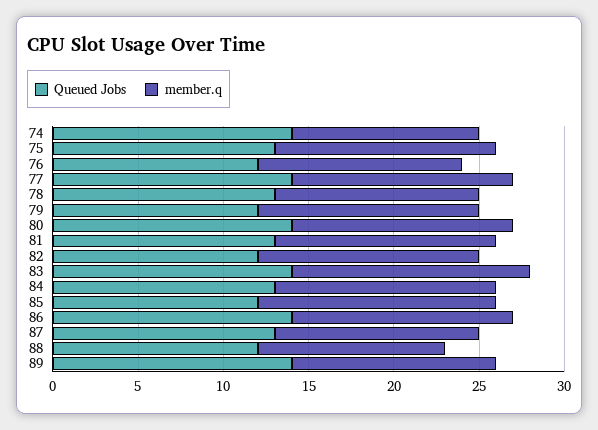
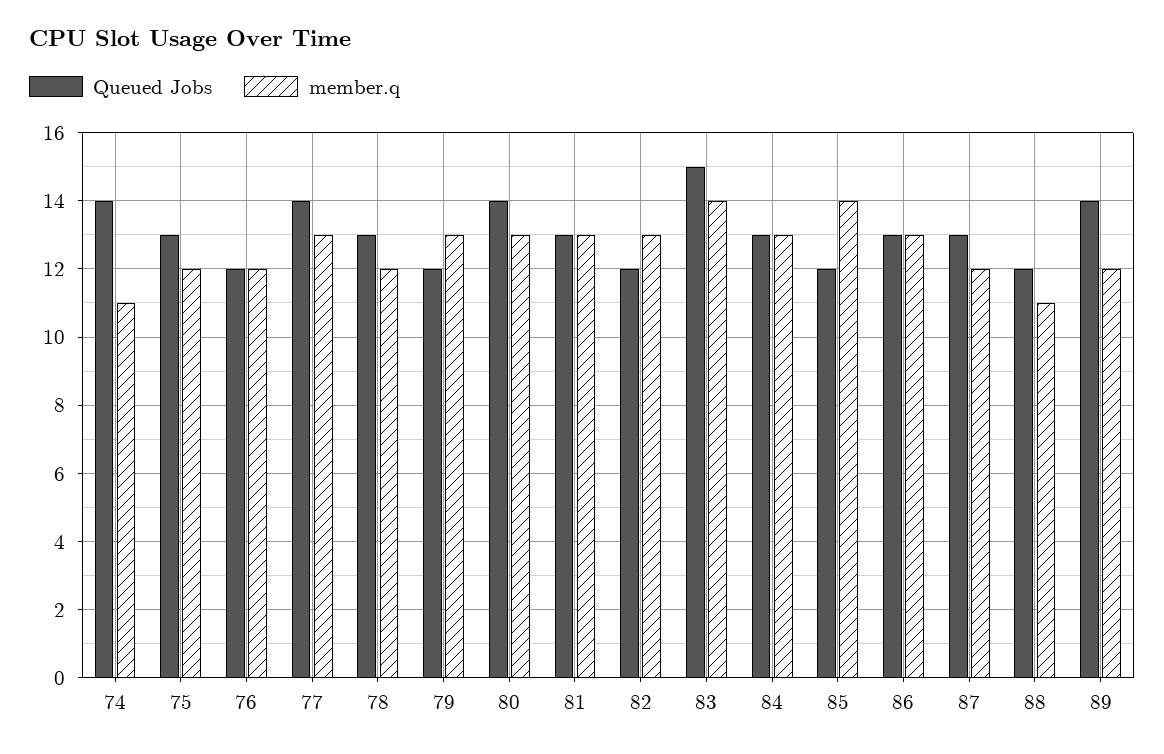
member.q, 75: 13 -> 12
Queued Jobs, 83: 14 -> 15
Queued Jobs, 86: 14 -> 13

